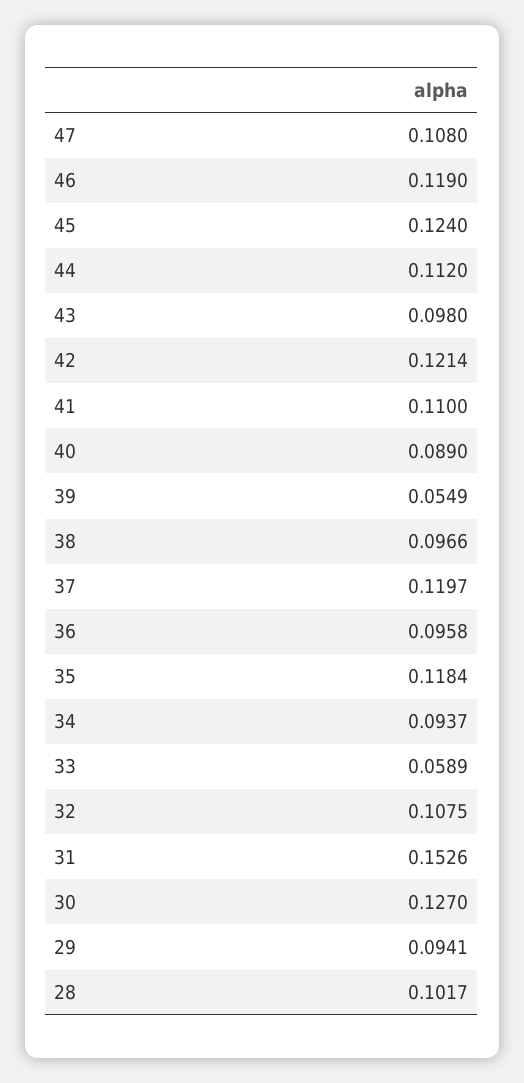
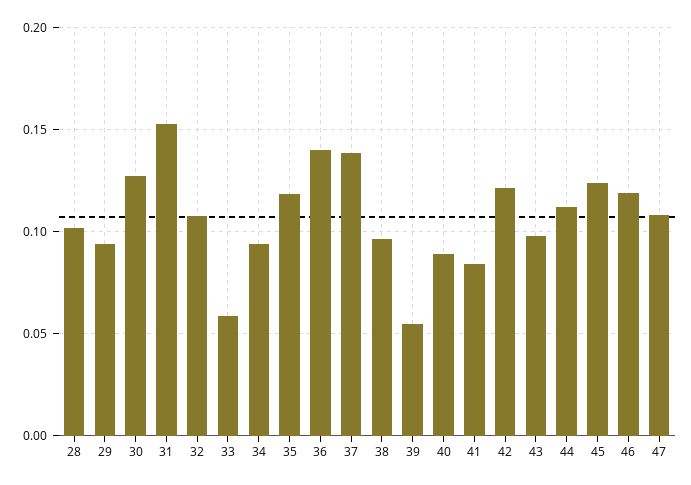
41: 0.11 -> 0.085
37: 0.1197 -> 0.14
36: 0.0958 -> 0.14

